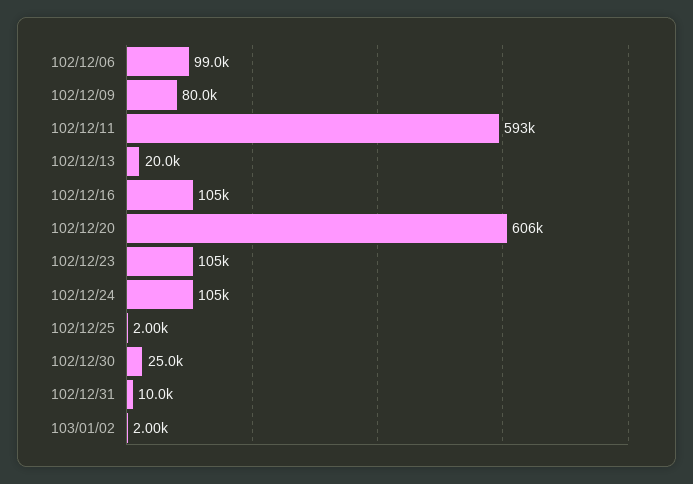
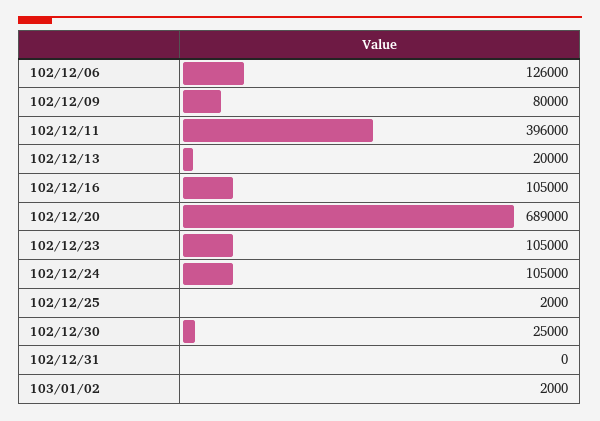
102/12/06: 99000 -> 126000
102/12/11: 593000 -> 396000
102/12/20: 606000 -> 689000
102/12/31: 10000 -> 0

